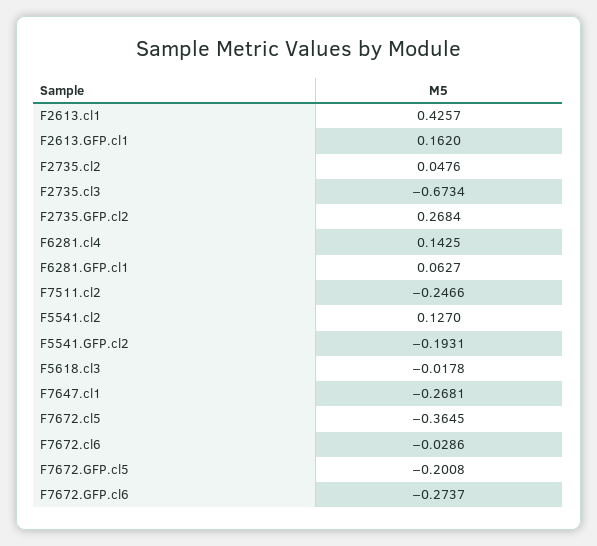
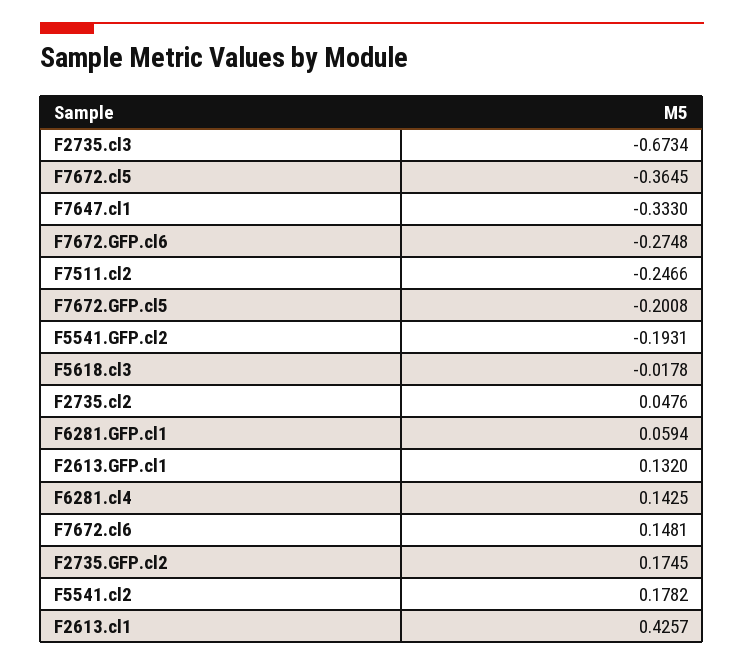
F2613.GFP.cl1: 0.162 -> 0.132
F2735.GFP.cl2: 0.2684 -> 0.1745
F6281.GFP.cl1: 0.0627 -> 0.0594
F5541.cl2: 0.127 -> 0.1782
F7647.cl1: -0.2681 -> -0.333
F7672.cl6: -0.0286 -> 0.1481
F7672.GFP.cl6: -0.2737 -> -0.2748

